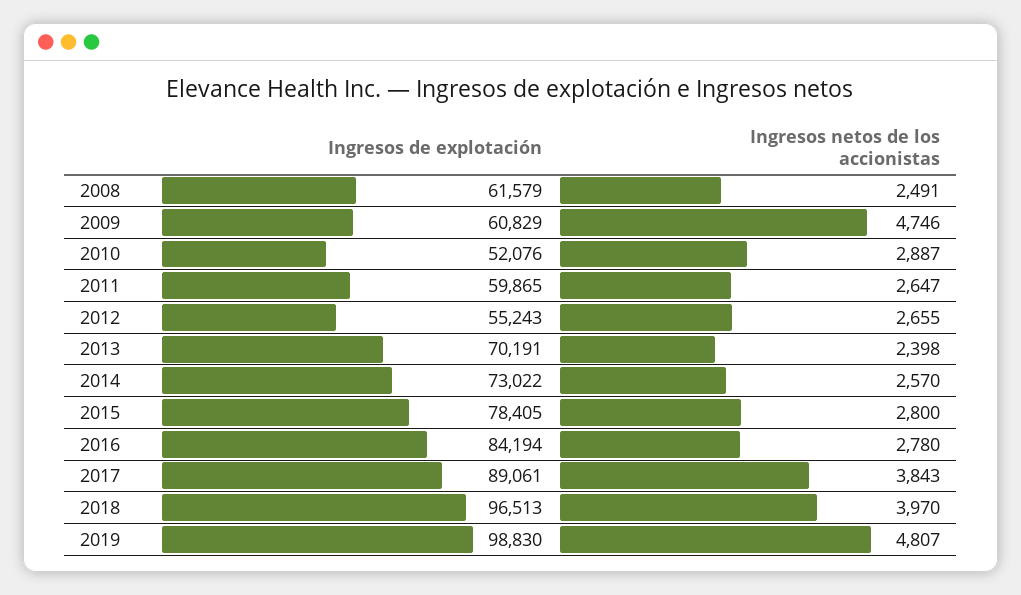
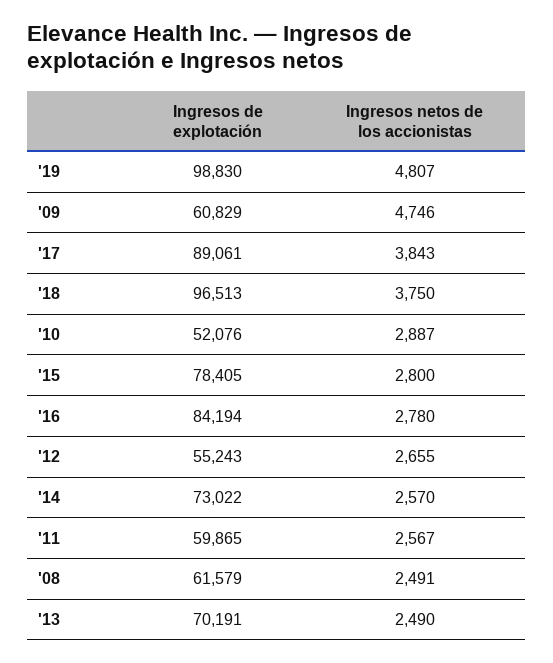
Ingresos netos de los accionistas, 2011: 2647 -> 2567
Ingresos netos de los accionistas, 2013: 2398 -> 2490
Ingresos netos de los accionistas, 2018: 3970 -> 3750

